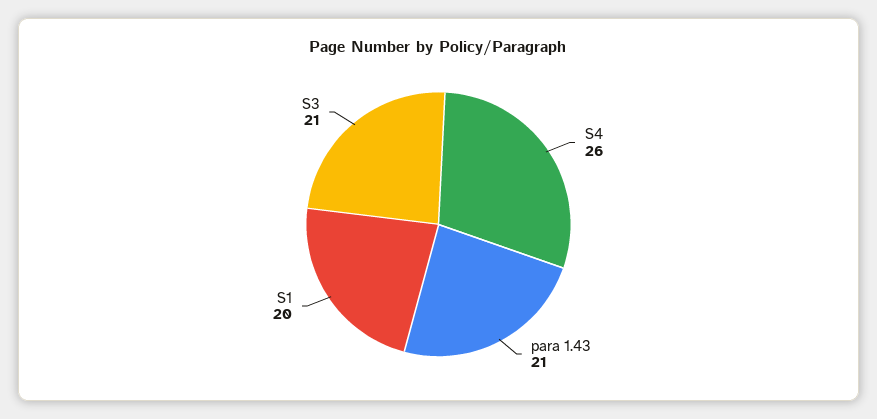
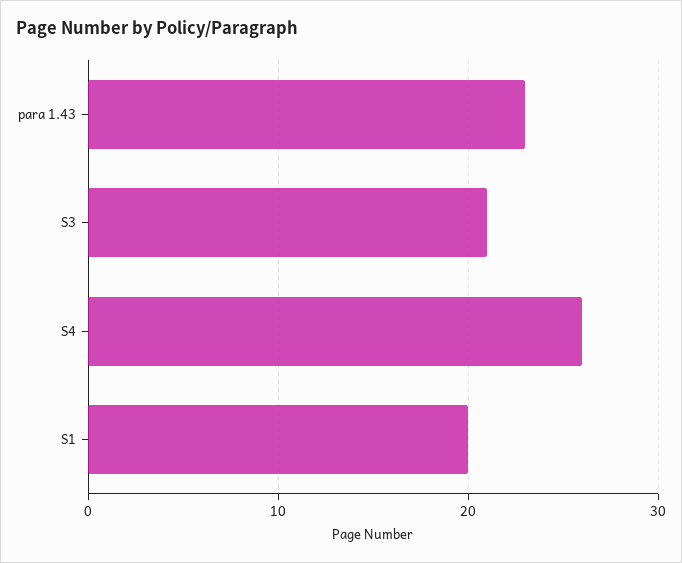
para 1.43: 21 -> 23

